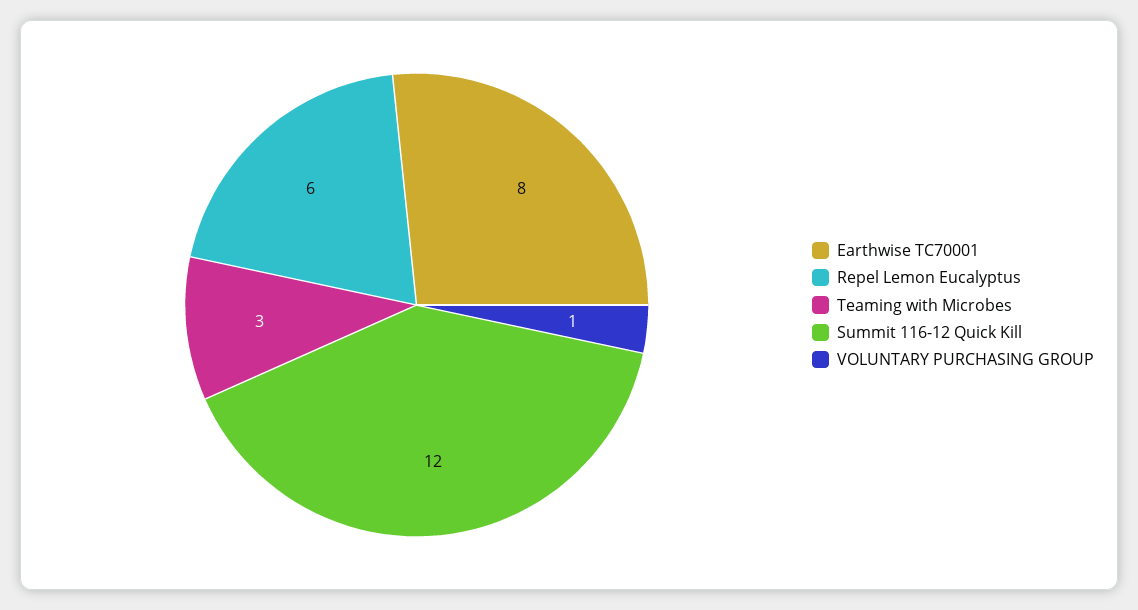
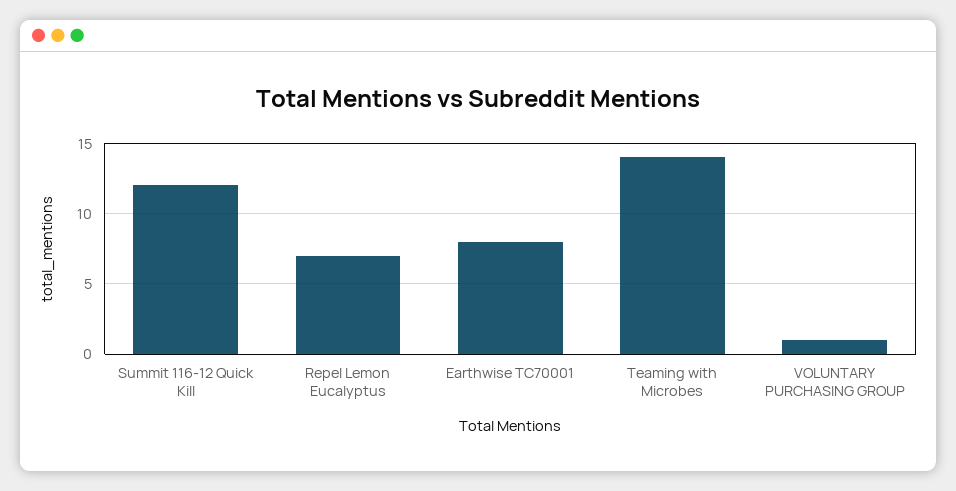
Repel Lemon Eucalyptus: 6 -> 7
Teaming with Microbes: 3 -> 14

